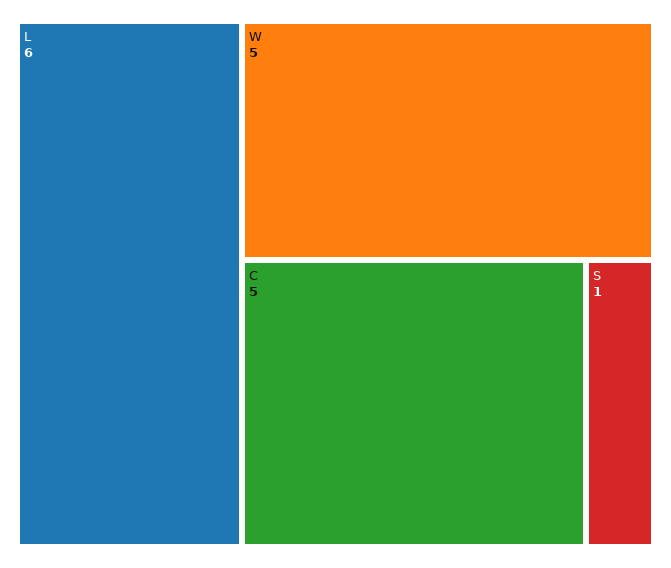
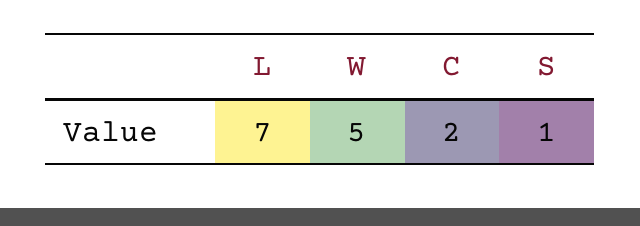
L: 6 -> 7
C: 5 -> 2

